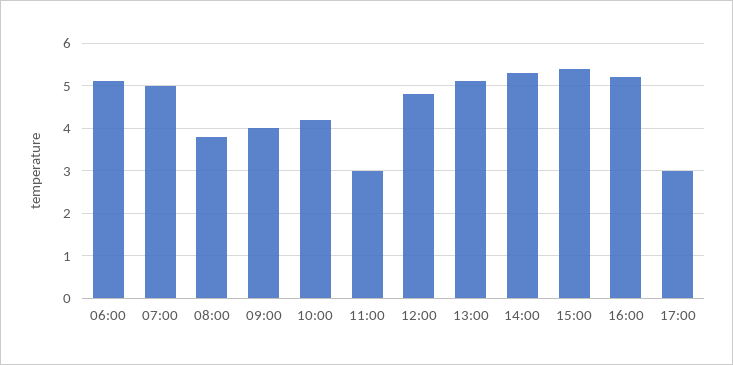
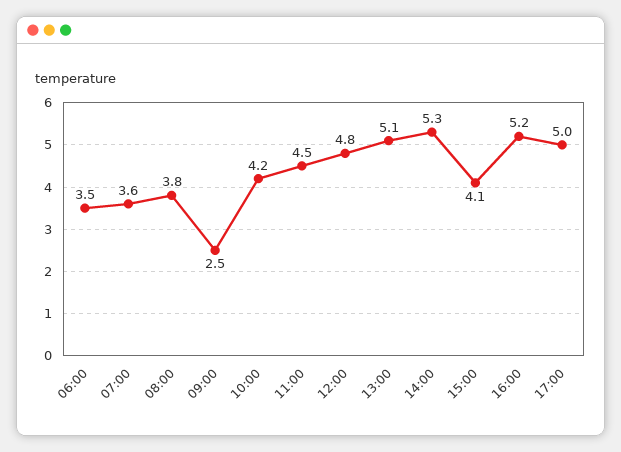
06:00: 5 -> 3.5
07:00: 5 -> 3.6
09:00: 4 -> 2.5
11:00: 3 -> 4.5
15:00: 5.5 -> 4.1
17:00: 3 -> 5

